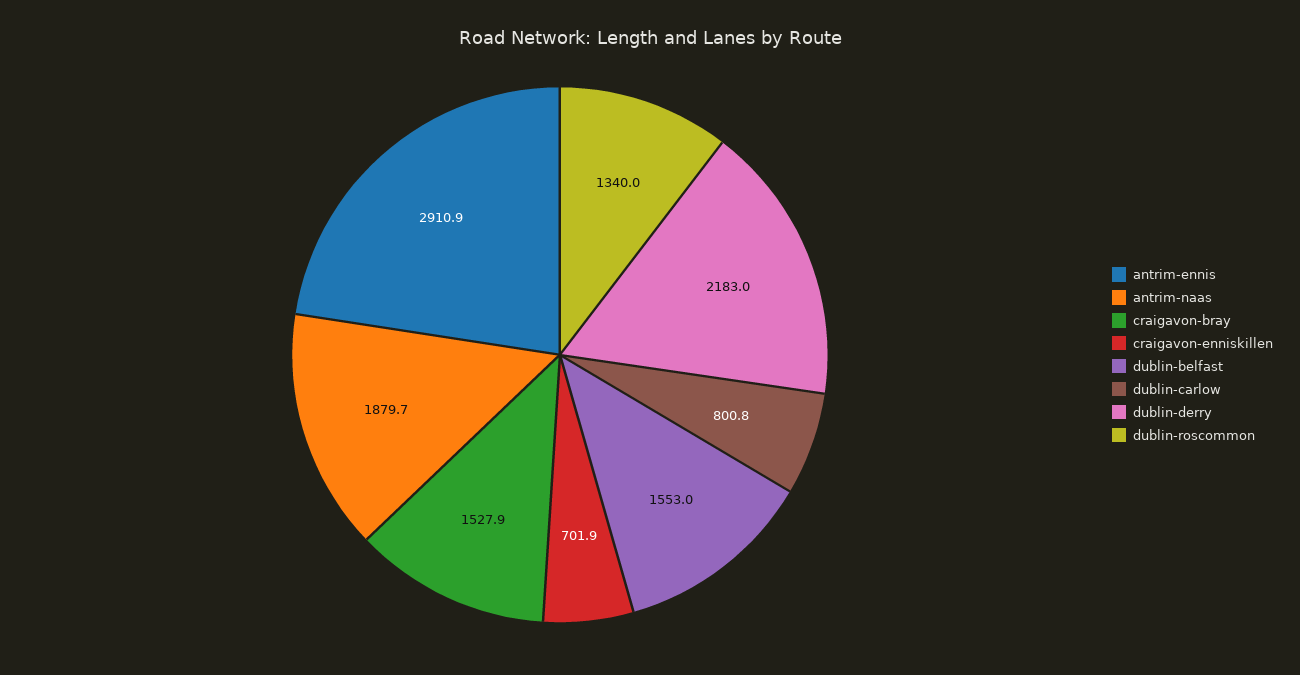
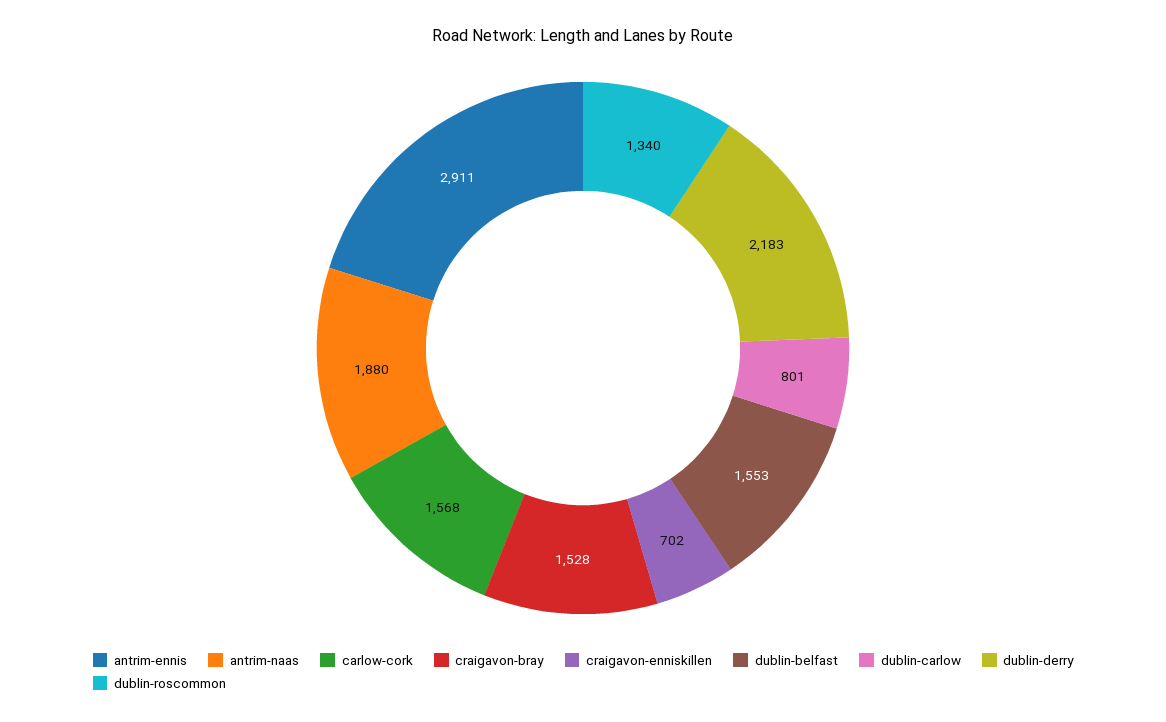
carlow-cork: none -> 1568

